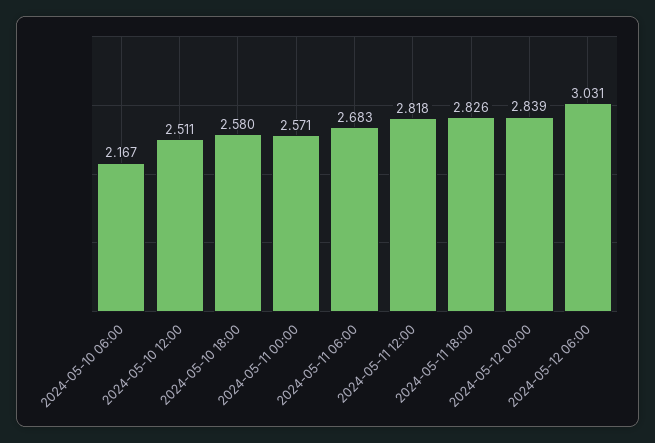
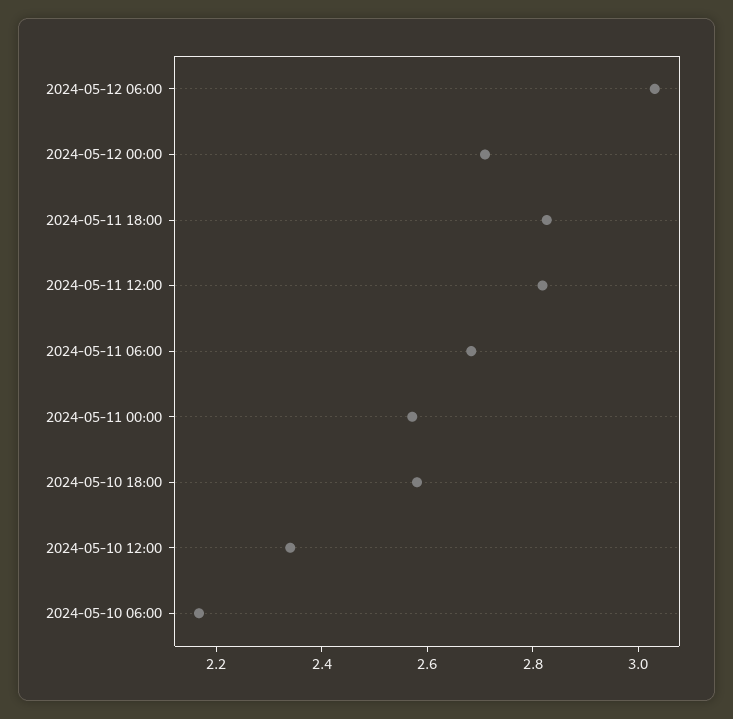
2024-05-10 12:00: 2.511 -> 2.35
2024-05-12 00:00: 2.839 -> 2.7

